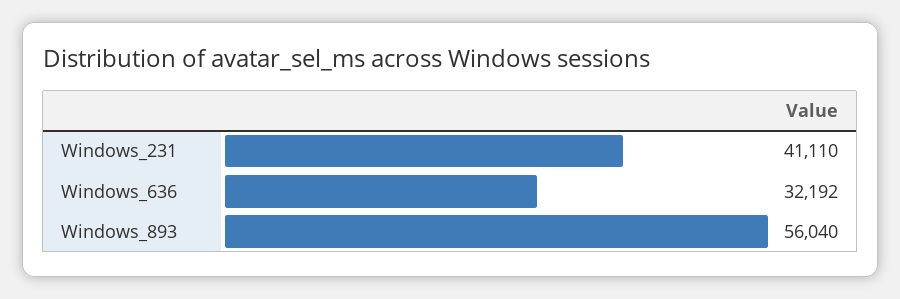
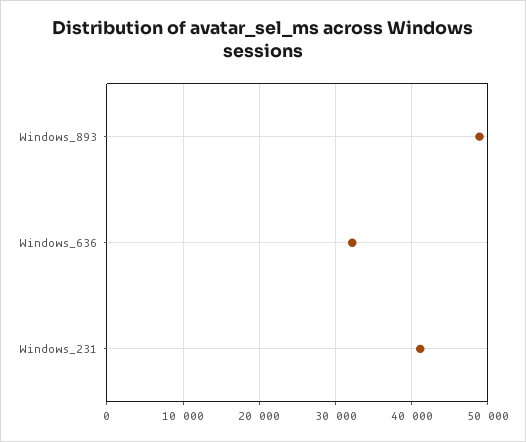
Windows_893: 56040 -> 49000

